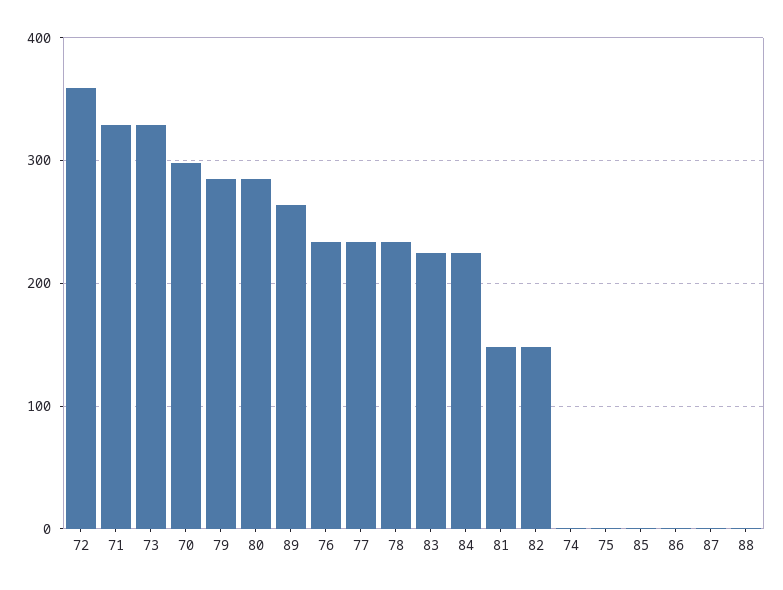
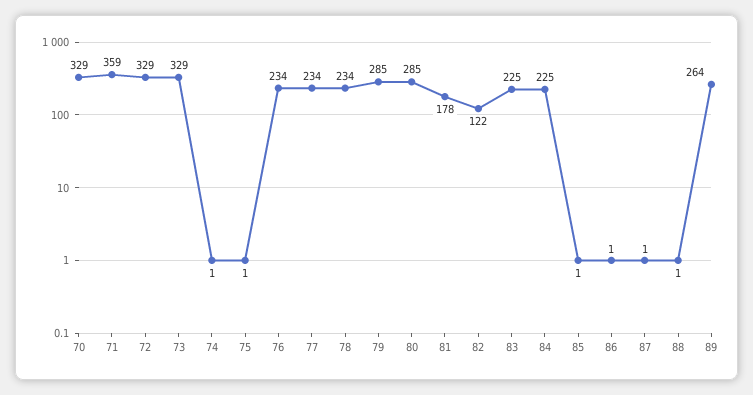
72: 360 -> 329
71: 330 -> 359
70: 300 -> 329
81: 150 -> 178
82: 150 -> 122

